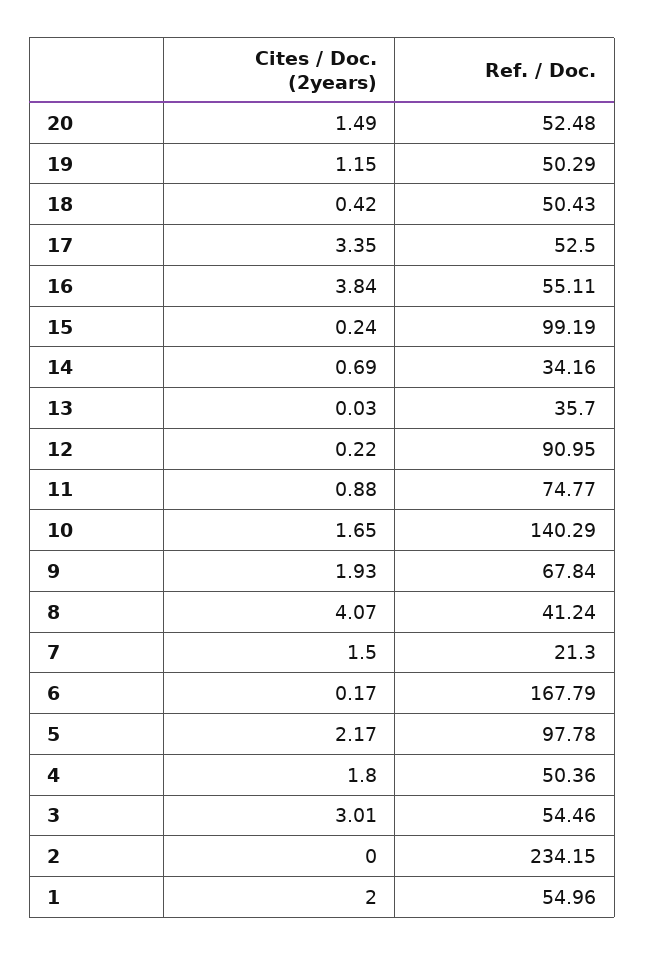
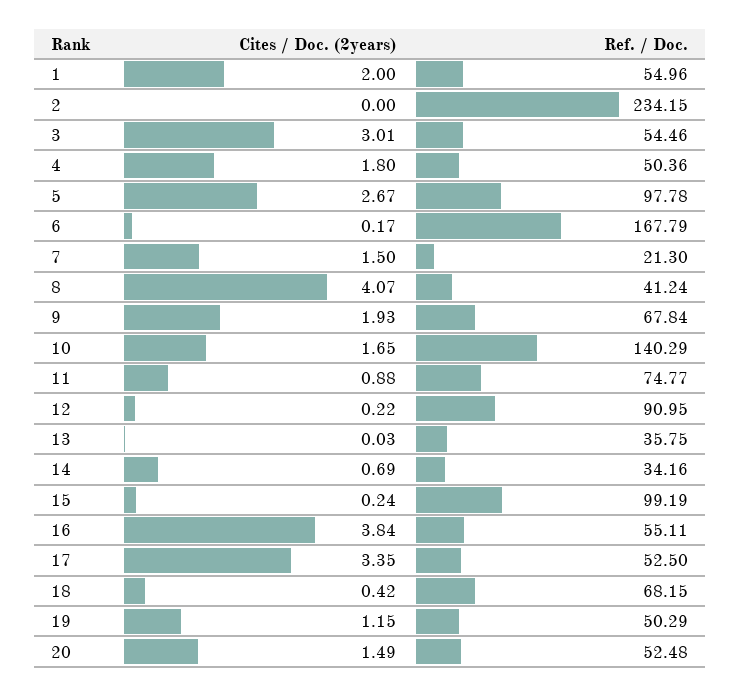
Ref. / Doc., 18: 50.43 -> 68.15
Ref. / Doc., 13: 35.7 -> 35.75
Cites / Doc. (2years), 5: 2.17 -> 2.67

